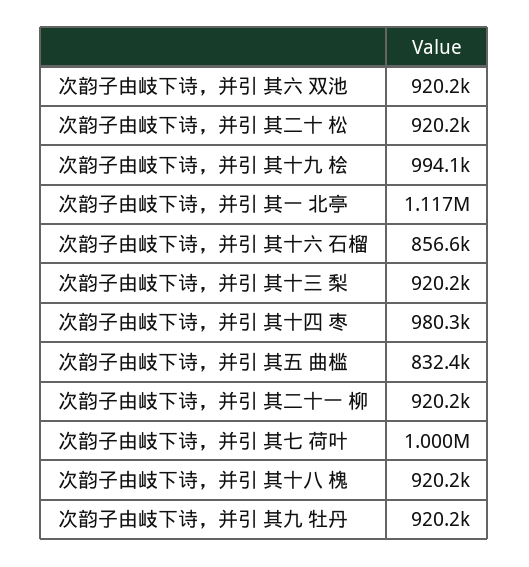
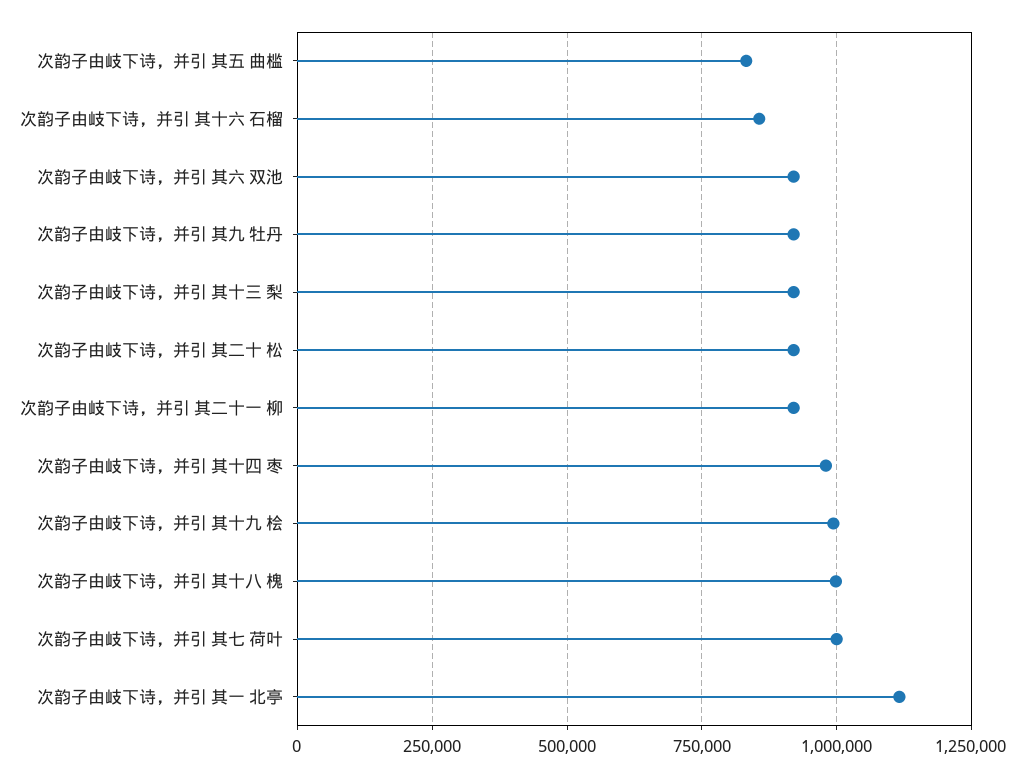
次韵子由岐下诗，并引 其十八 槐: 920200 -> 1000000

